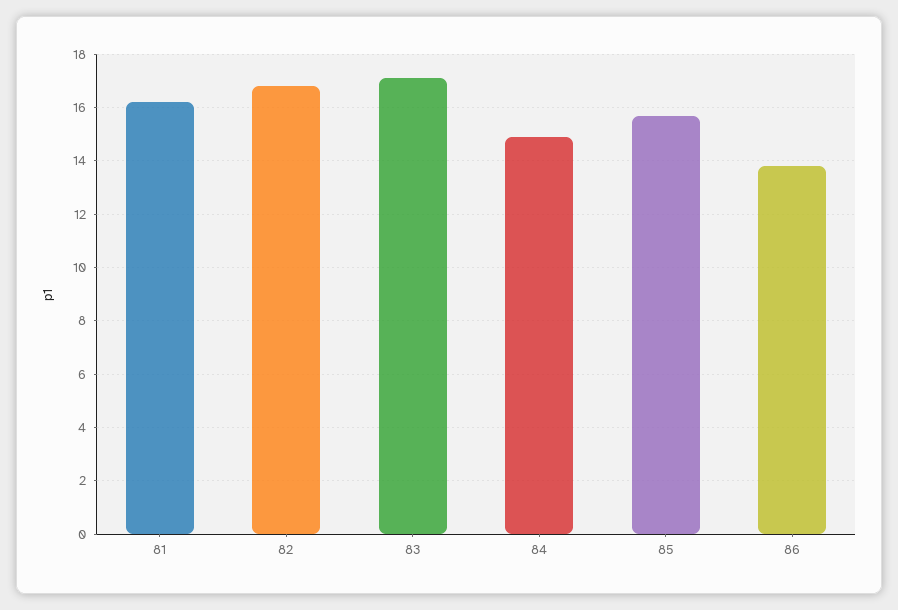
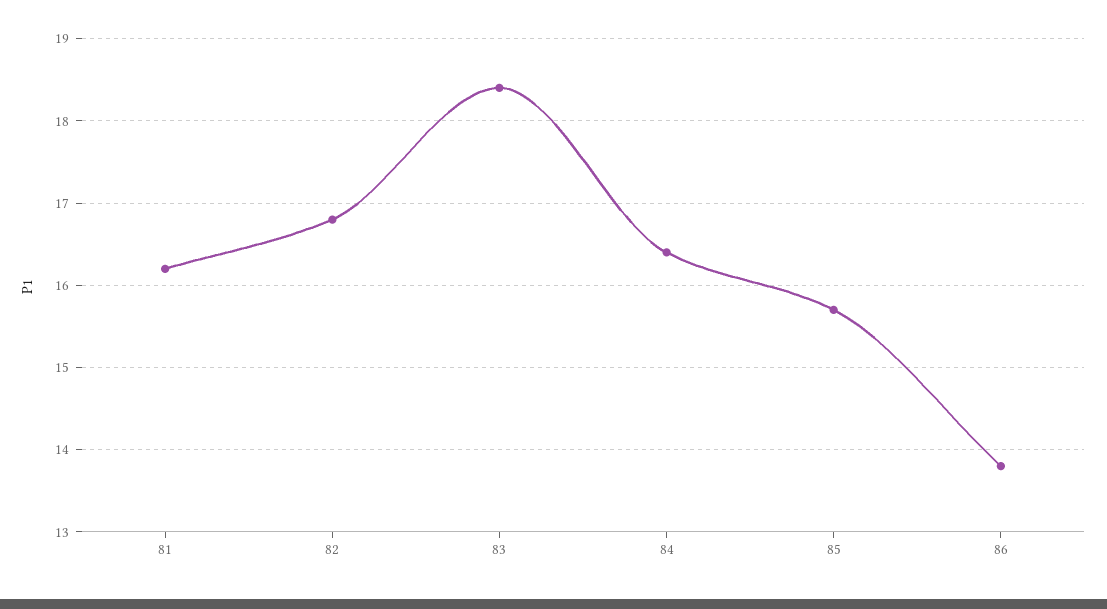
83: 17 -> 18.4
84: 15 -> 16.4

